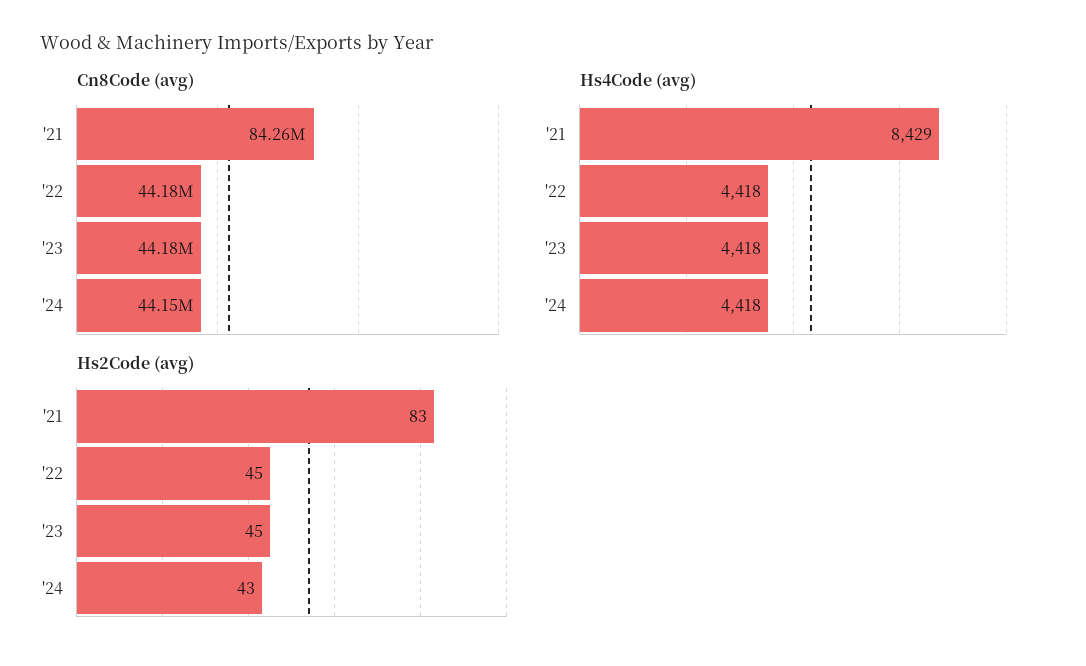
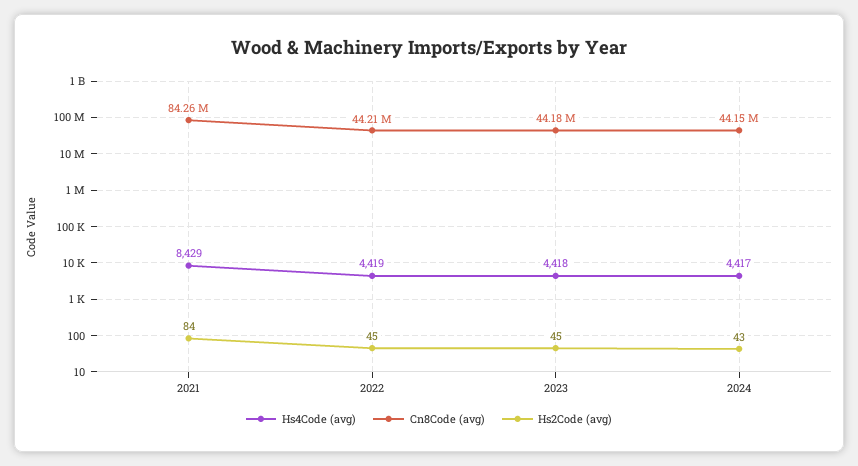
Cn8Code (avg), '22: 44180000 -> 44210000
Hs4Code (avg), '22: 4418 -> 4419
Hs4Code (avg), '24: 4418 -> 4417
Hs2Code (avg), '21: 83 -> 84

